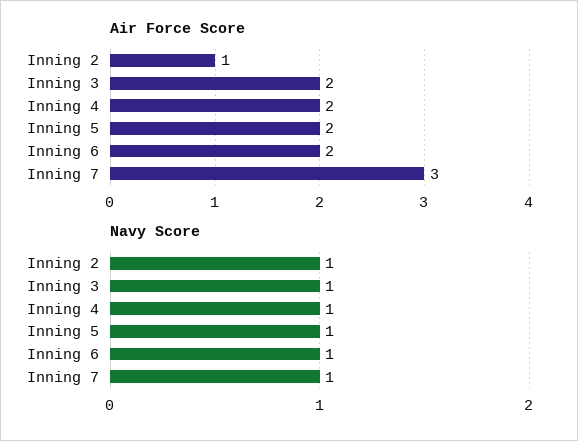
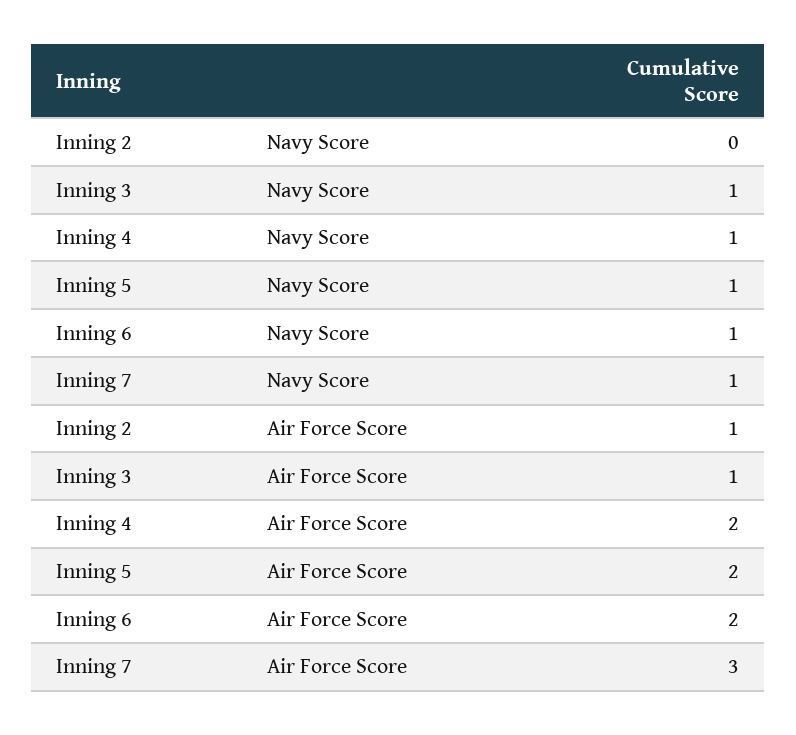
Air Force Score, Inning 3: 2 -> 1
Navy Score, Inning 2: 1 -> 0

